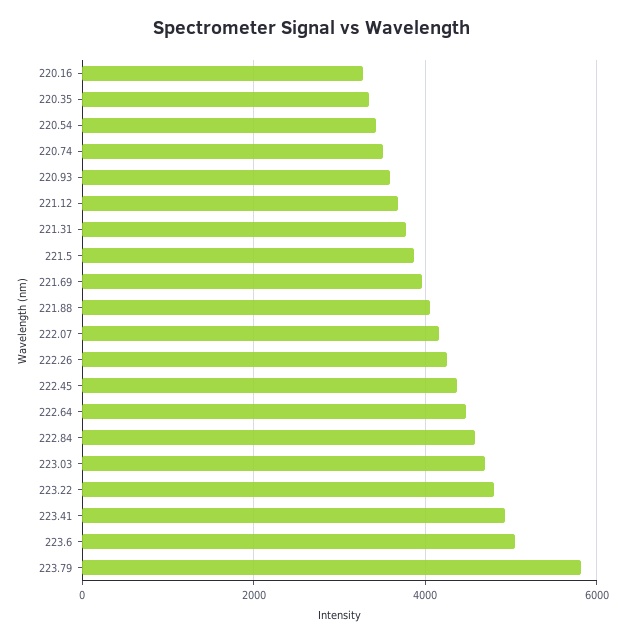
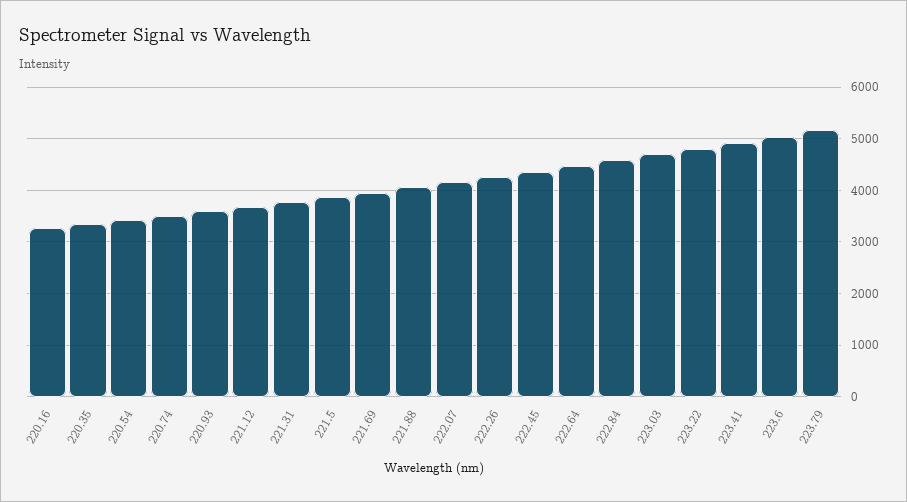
223.79: 5800 -> 5200

